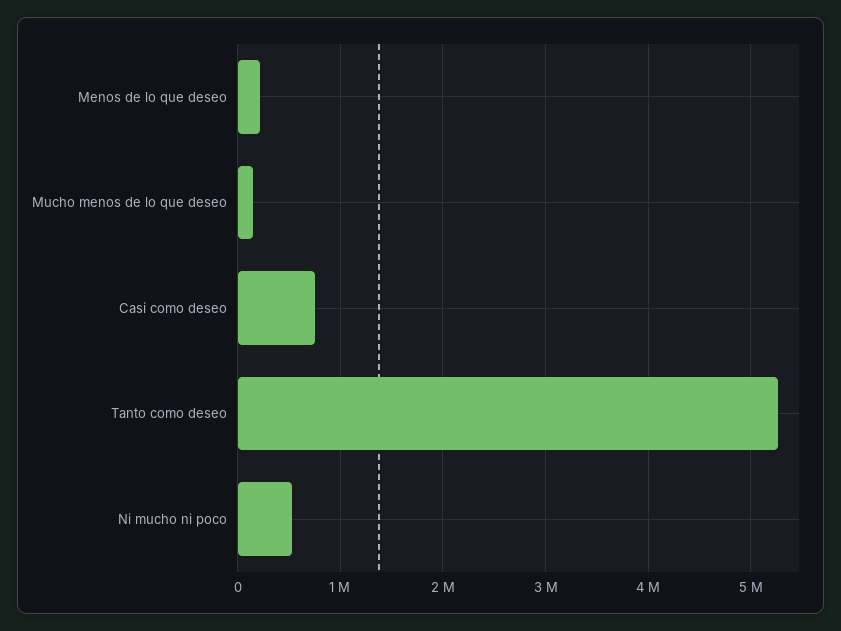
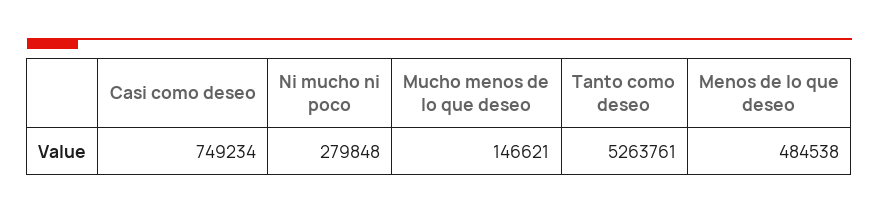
Menos de lo que deseo: 200000 -> 484538
Ni mucho ni poco: 500000 -> 279848

